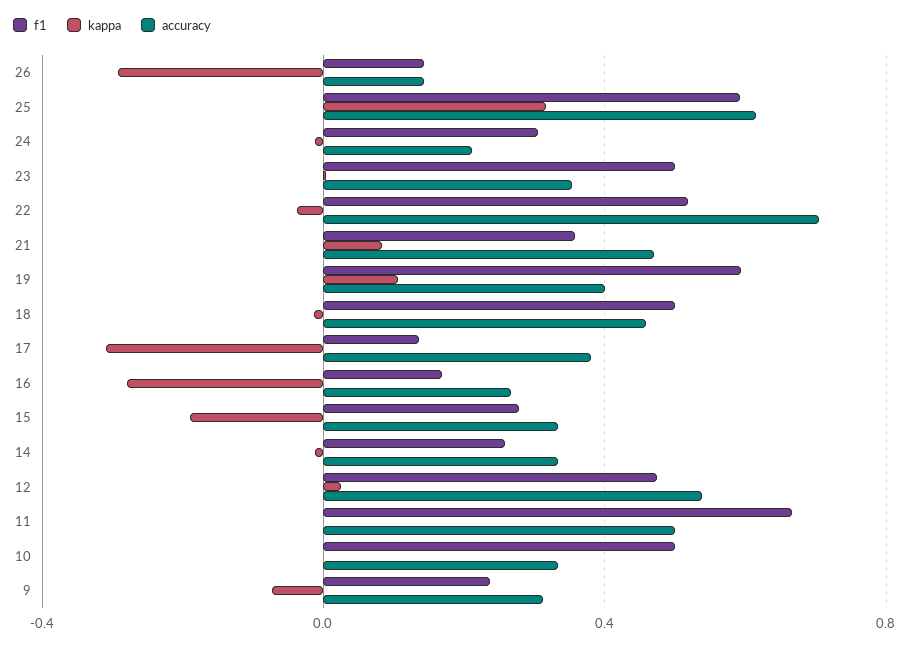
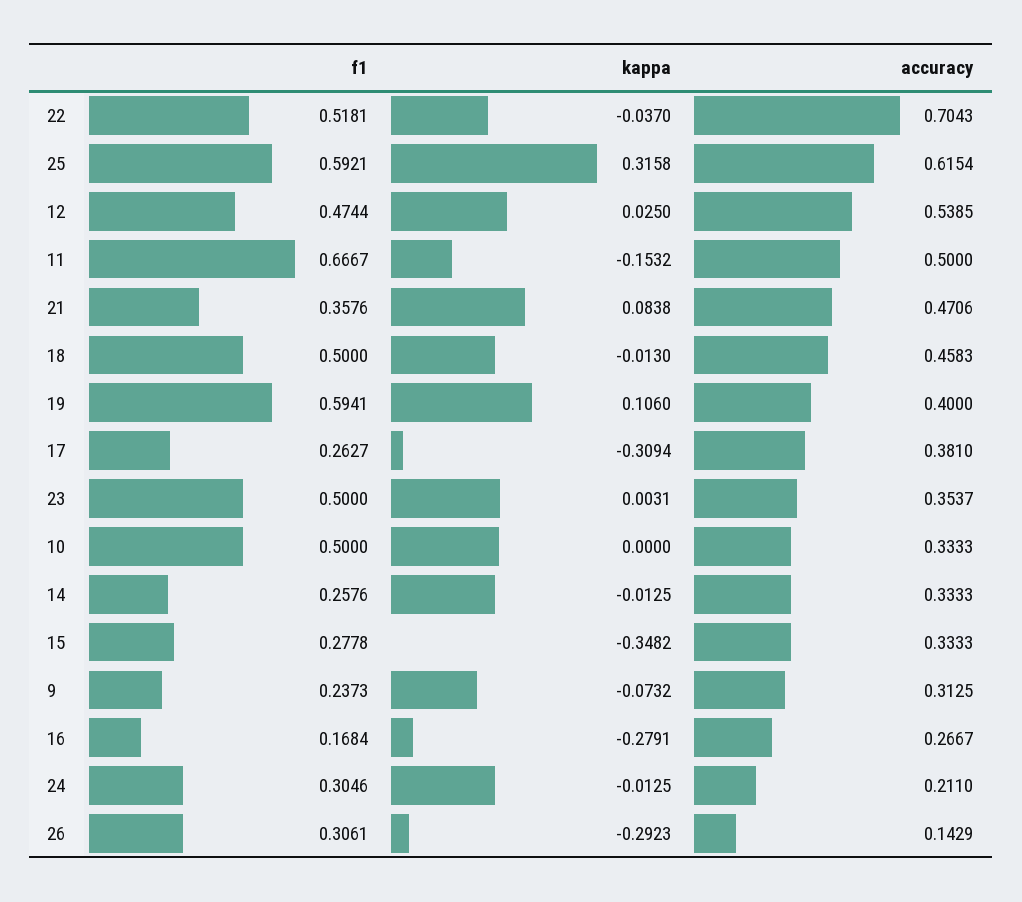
f1, 26: 0.15 -> 0.3061
f1, 17: 0.15 -> 0.2627
kappa, 15: -0.2 -> -0.3482
kappa, 11: 0 -> -0.1532

